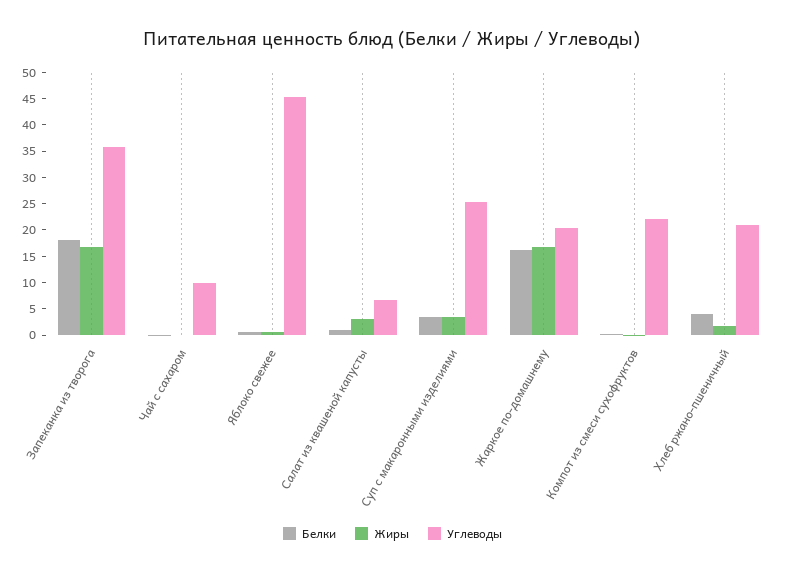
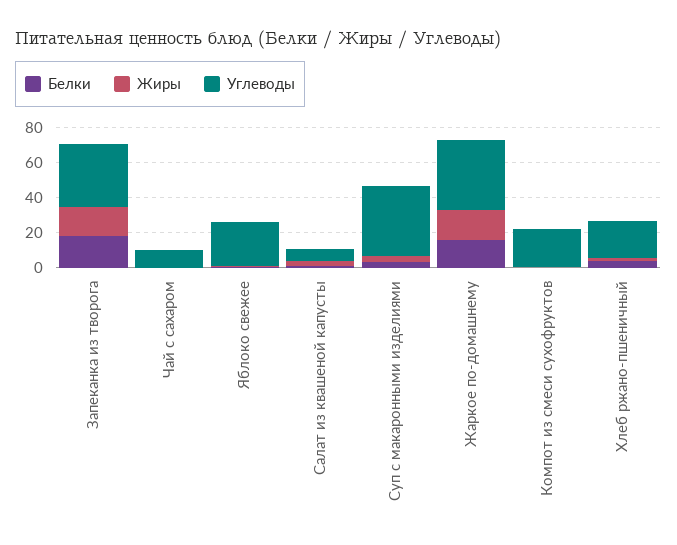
Углеводы, Яблоко свежее: 45 -> 25
Углеводы, Суп с макаронными изделиями: 25 -> 40
Углеводы, Жаркое по-домашнему: 20 -> 40

